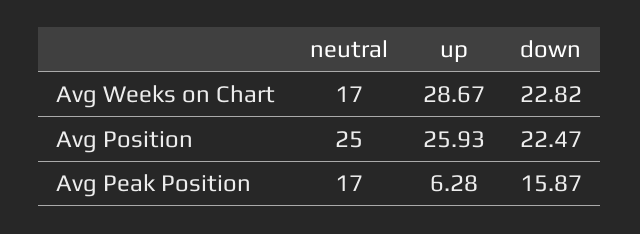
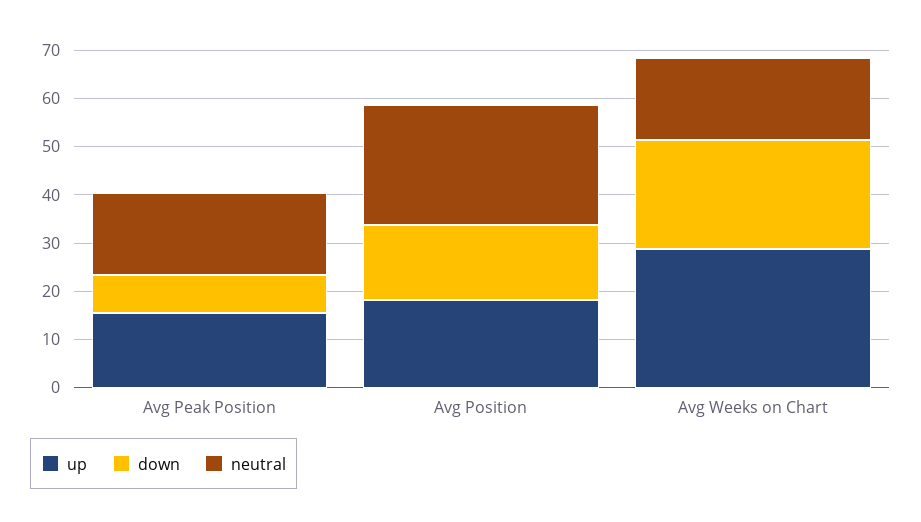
up, Avg Position: 25.93 -> 18
down, Avg Position: 22.47 -> 16
up, Avg Peak Position: 6.28 -> 16
down, Avg Peak Position: 15.87 -> 8

